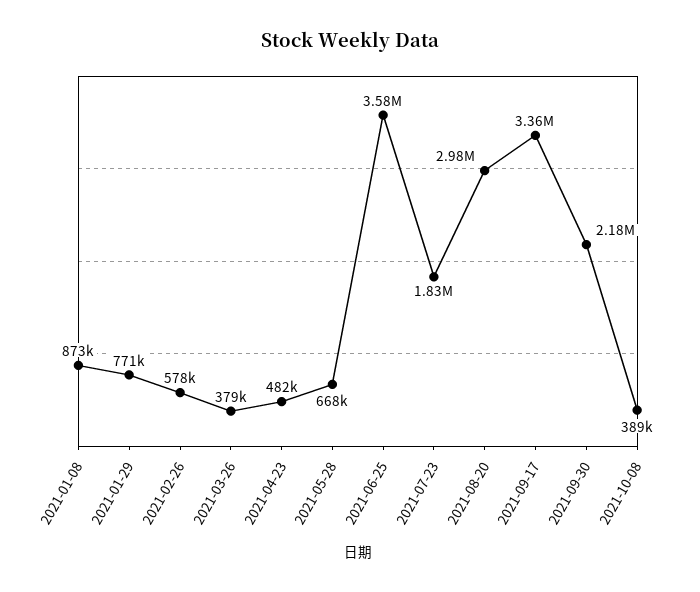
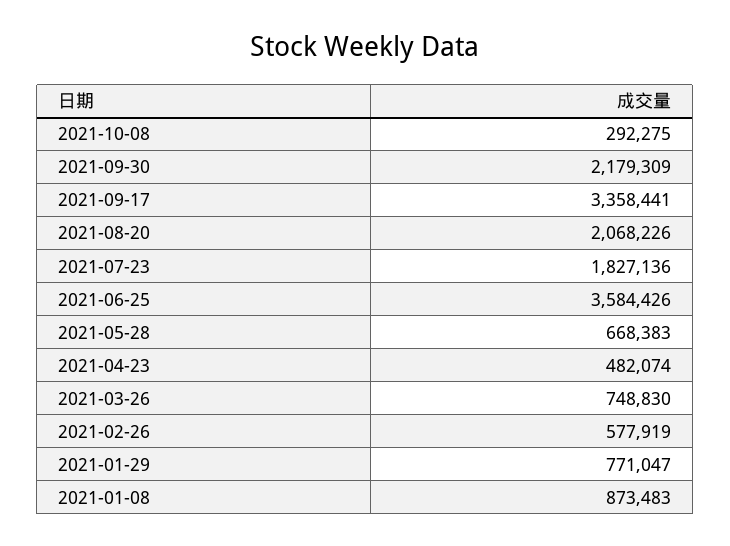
2021-03-26: 379000 -> 748830
2021-08-20: 2980000 -> 2068226
2021-10-08: 389000 -> 292275

